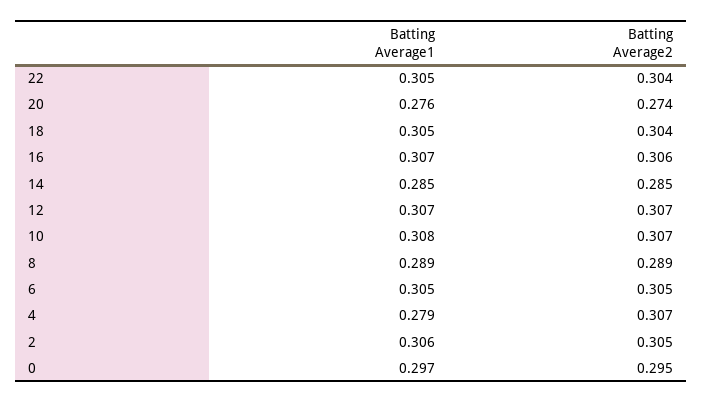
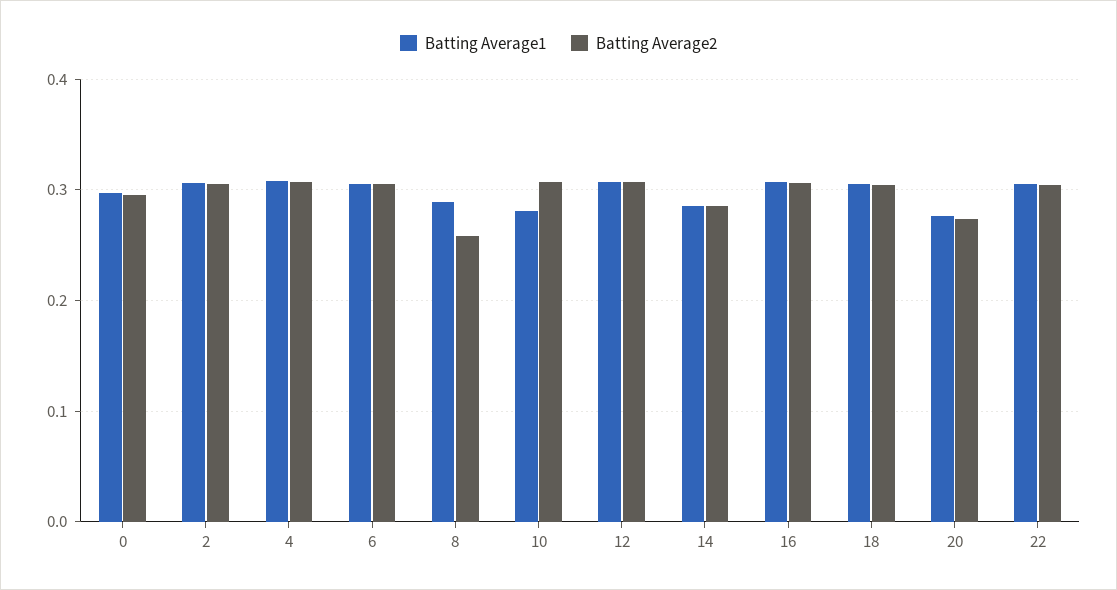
Batting Average1, 10: 0.308 -> 0.28
Batting Average2, 8: 0.289 -> 0.26
Batting Average1, 4: 0.279 -> 0.31

